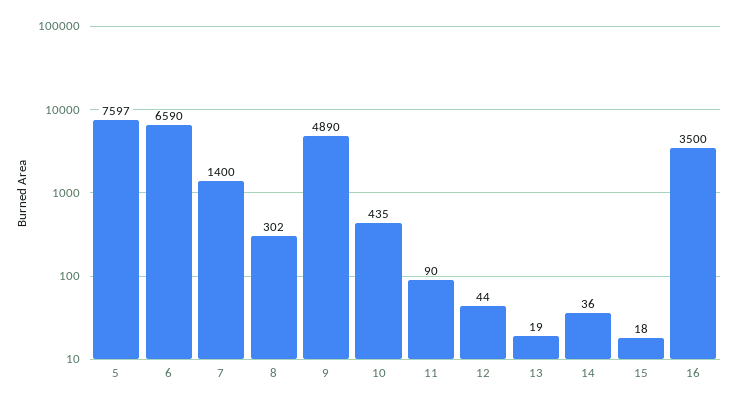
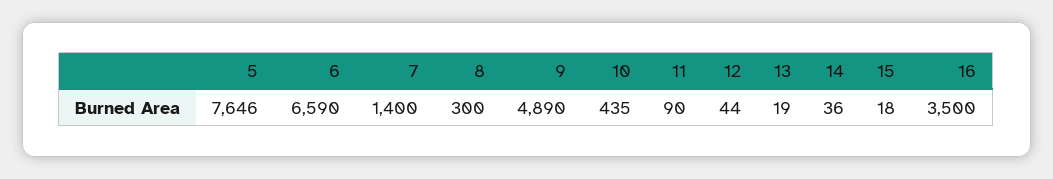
5: 7597 -> 7646
8: 302 -> 300

